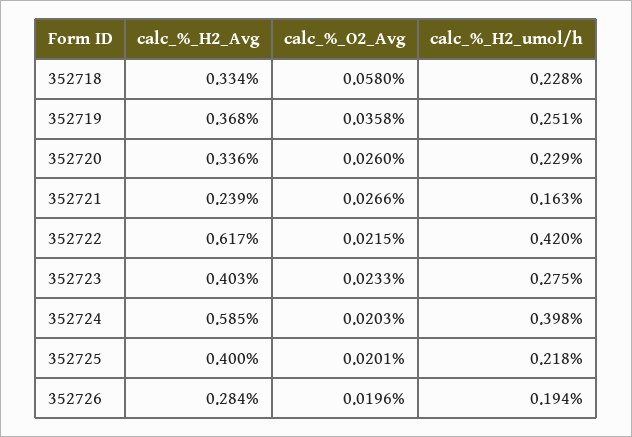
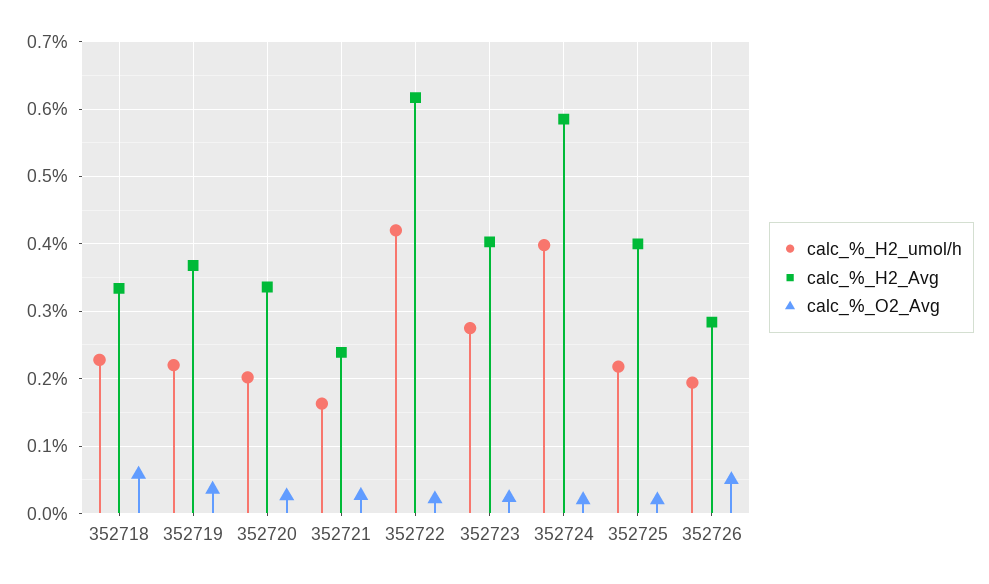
calc_%_H2_umol/h, 352719: 0.251 -> 0.22
calc_%_H2_umol/h, 352720: 0.229 -> 0.2
calc_%_O2_Avg, 352726: 0.0196 -> 0.05

